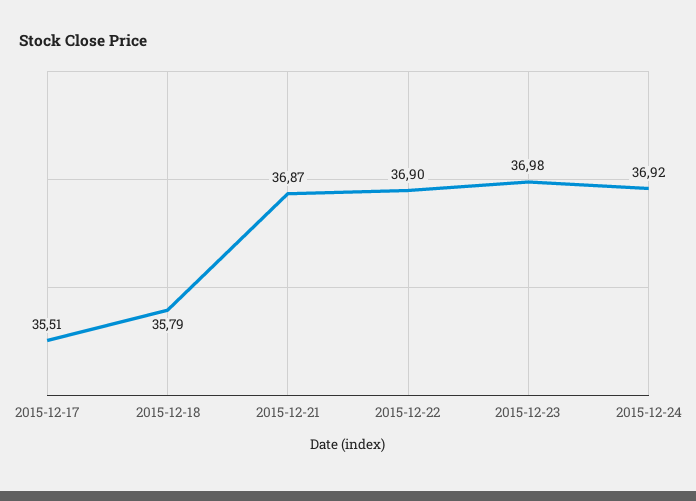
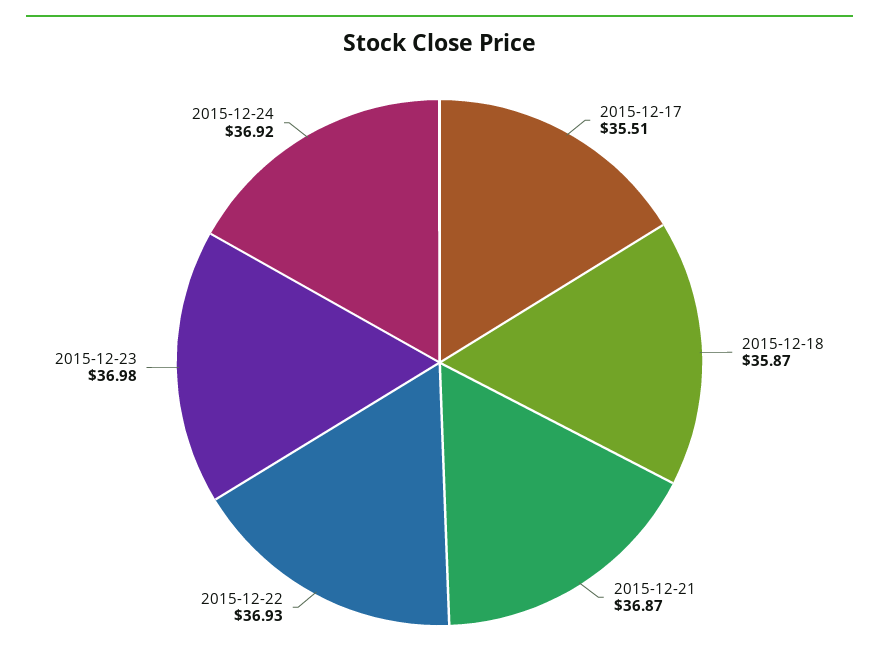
2015-12-18: 35.79 -> 35.87
2015-12-22: 36.9 -> 36.93

